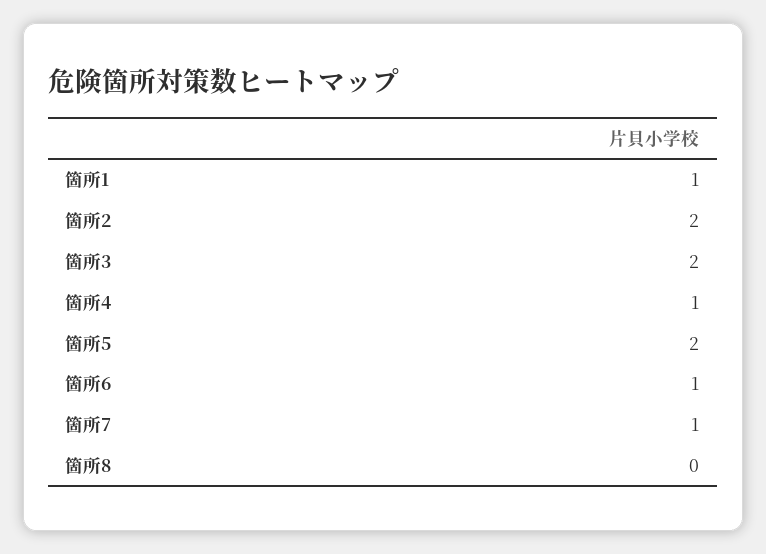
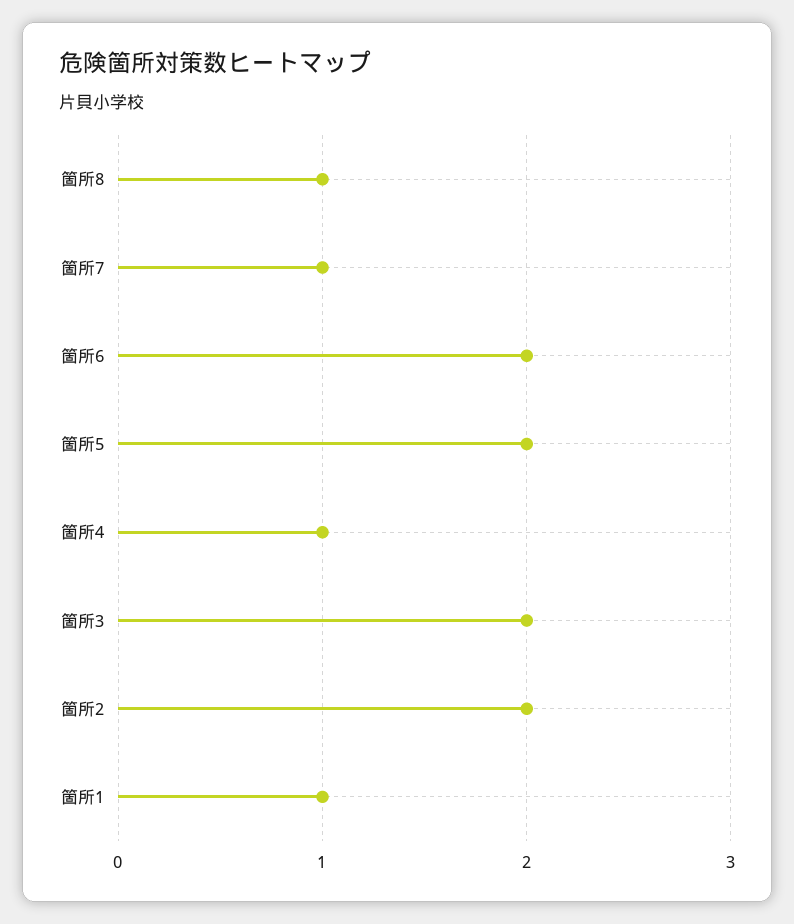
箇所6: 1 -> 2
箇所8: 0 -> 1

